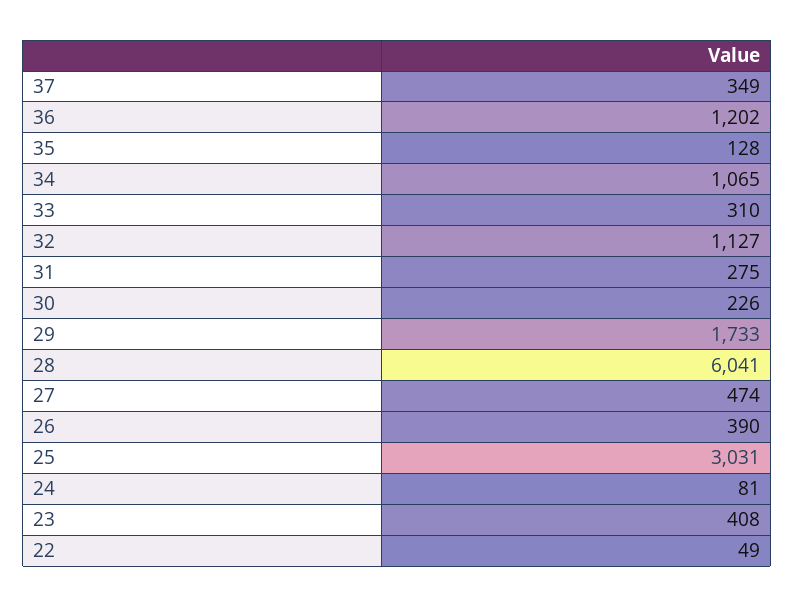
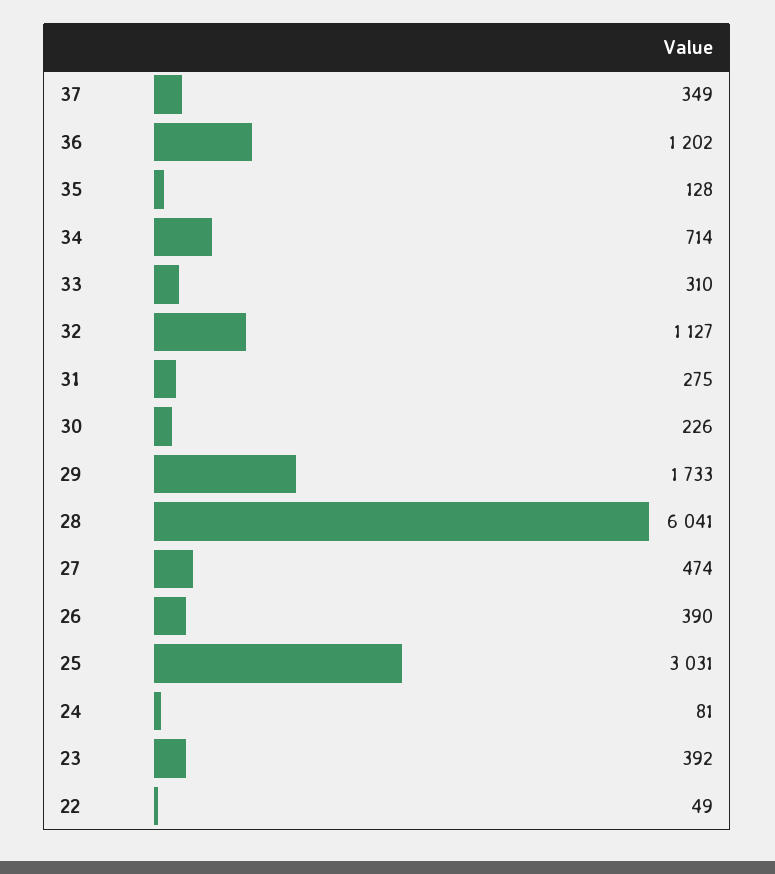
34: 1065 -> 714
23: 408 -> 392

